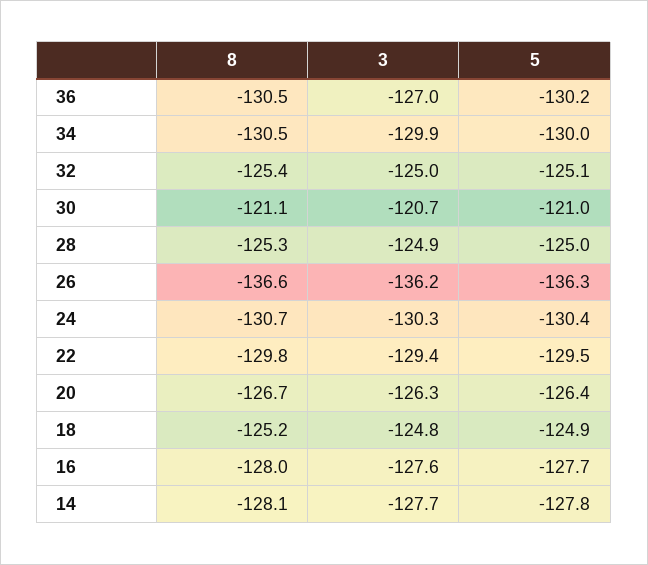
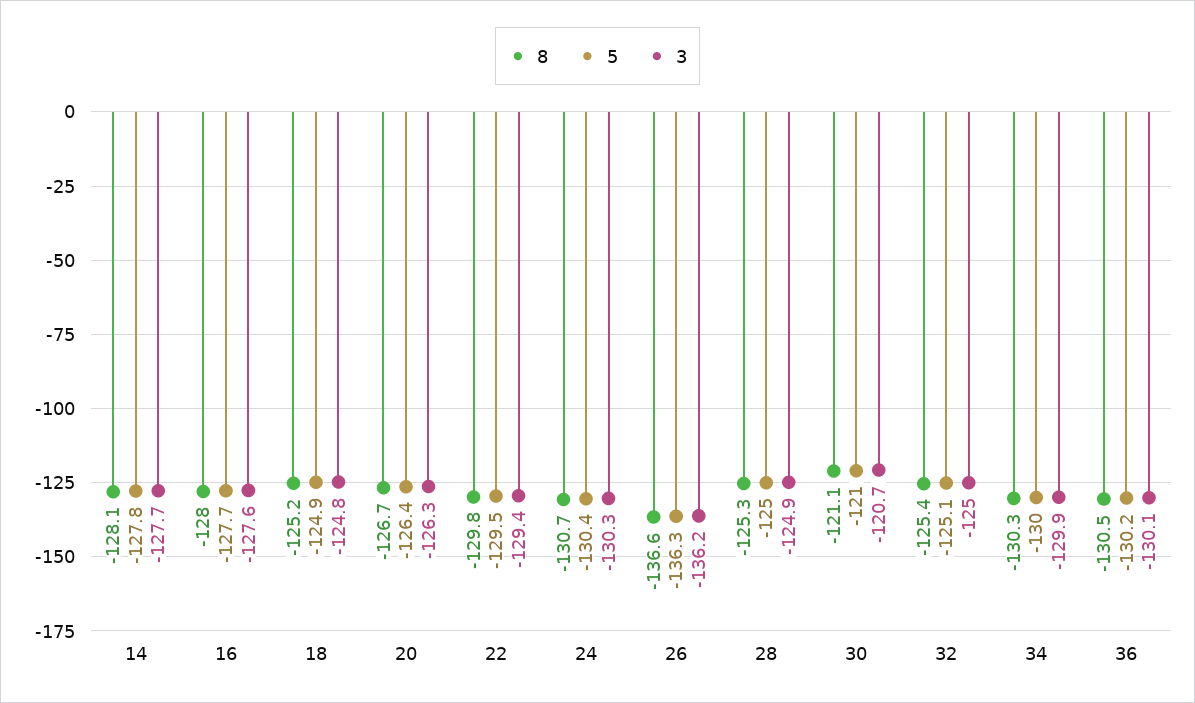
3, 36: -127 -> -130.1
8, 34: -130.5 -> -130.3

